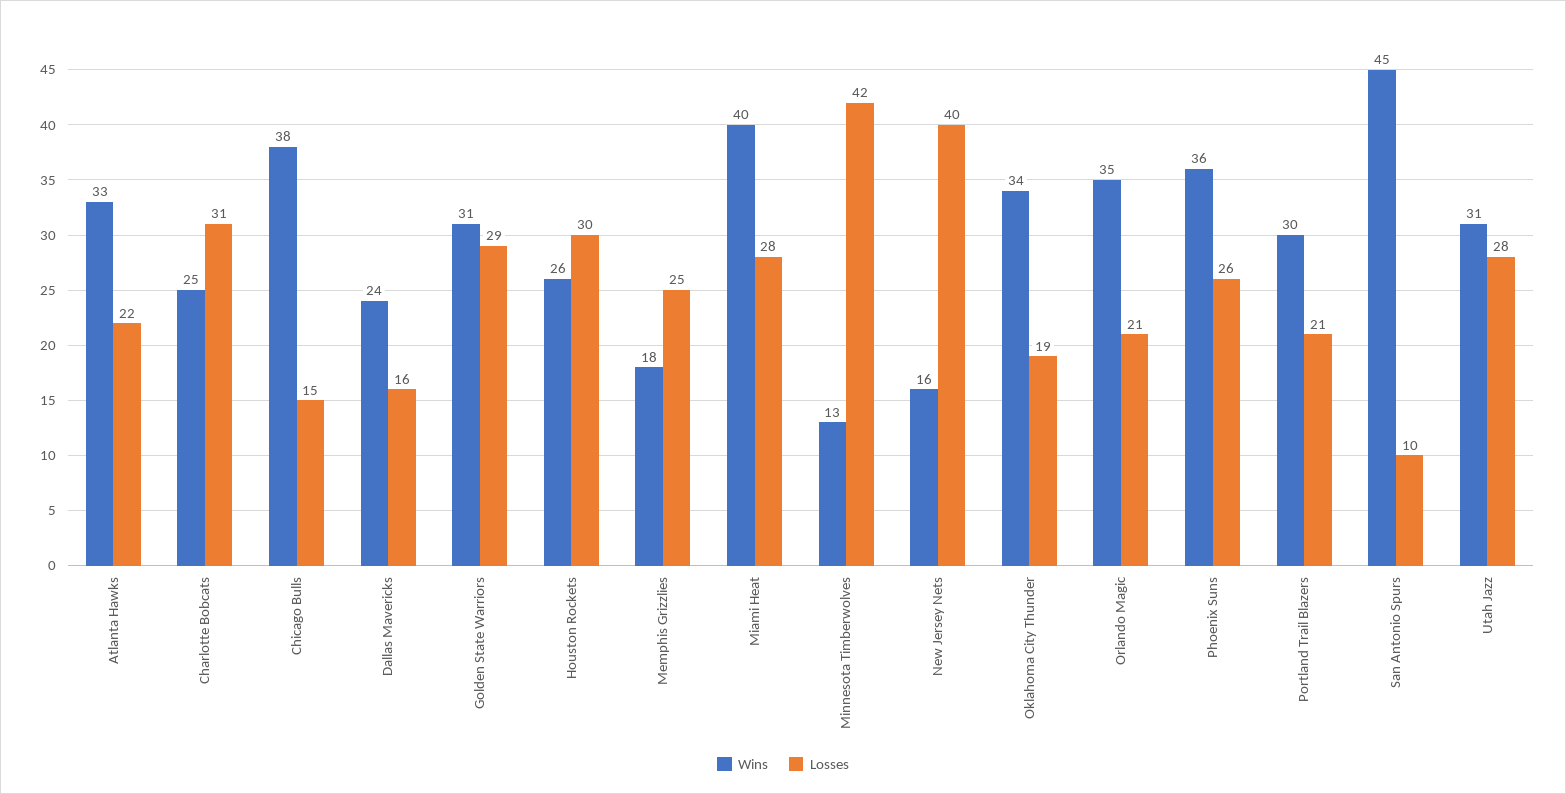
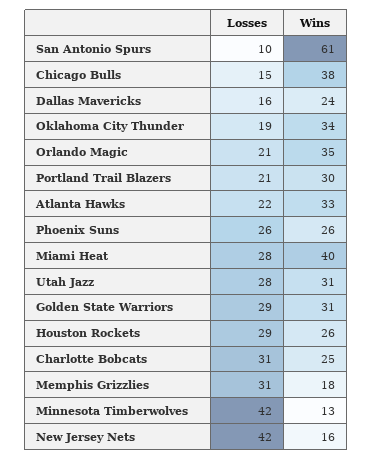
Losses, Houston Rockets: 30 -> 29
Losses, Memphis Grizzlies: 25 -> 31
Losses, New Jersey Nets: 40 -> 42
Wins, Phoenix Suns: 36 -> 26
Wins, San Antonio Spurs: 45 -> 61

